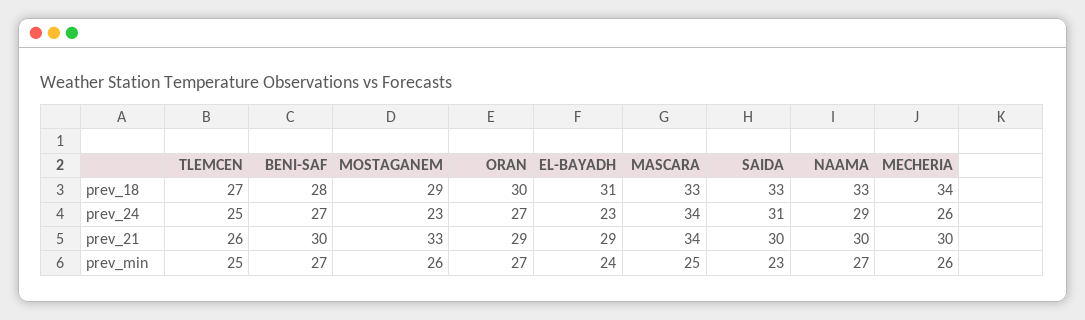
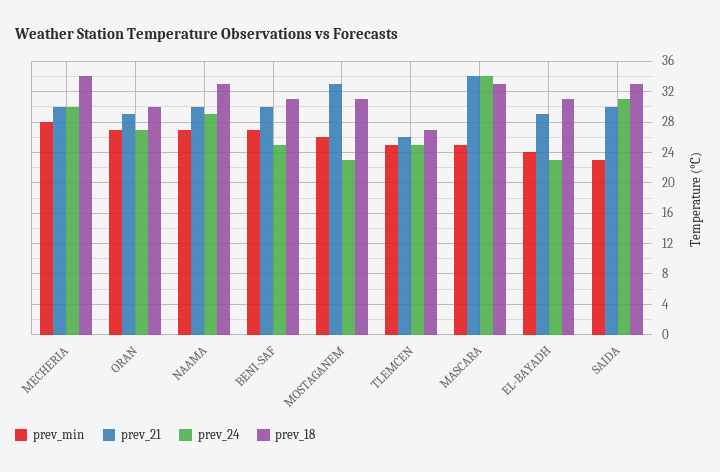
prev_18, BENI-SAF: 28 -> 31
prev_18, MOSTAGANEM: 29 -> 31
prev_24, BENI-SAF: 27 -> 25
prev_24, MECHERIA: 26 -> 30
prev_min, MECHERIA: 26 -> 28

